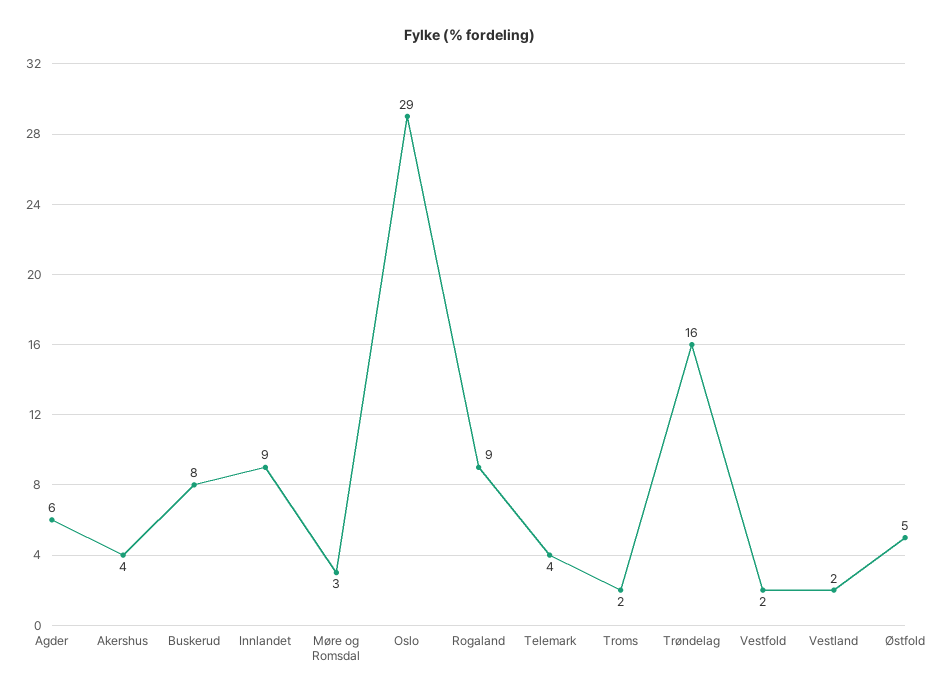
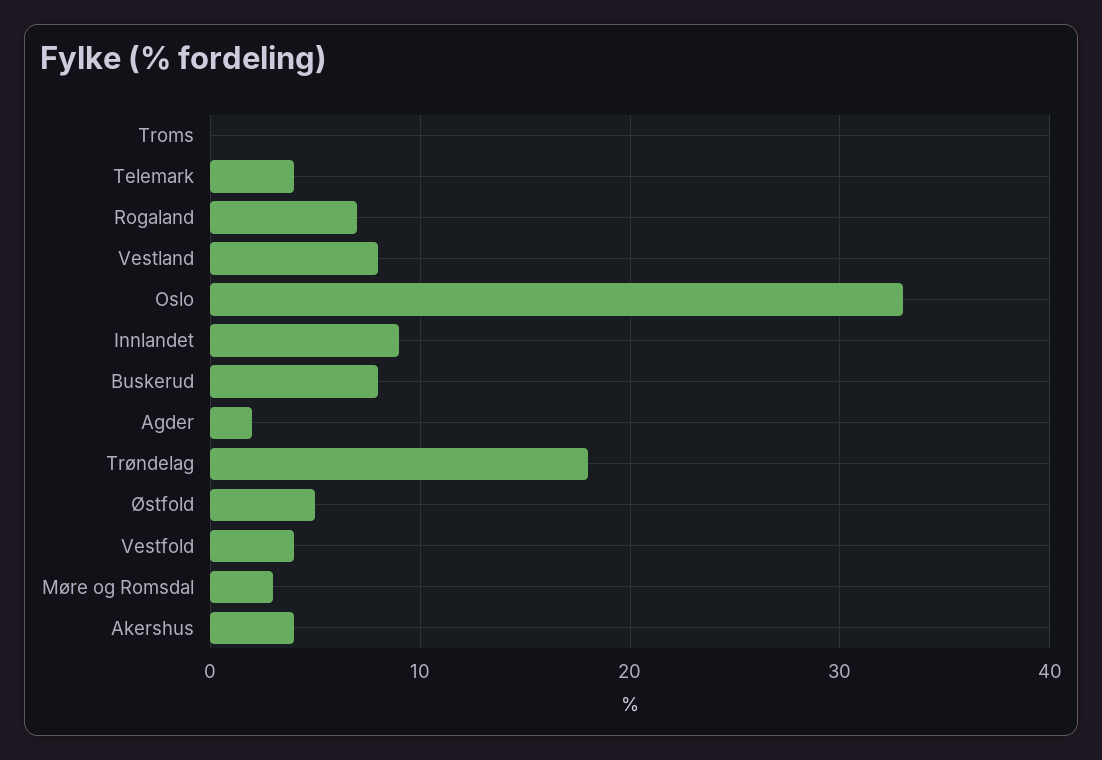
Agder: 6 -> 2
Oslo: 29 -> 33
Rogaland: 9 -> 7
Troms: 2 -> 0
Trøndelag: 16 -> 18
Vestfold: 2 -> 4
Vestland: 2 -> 8

